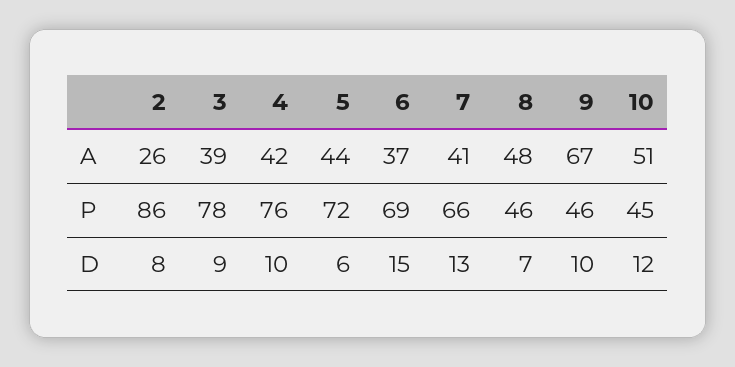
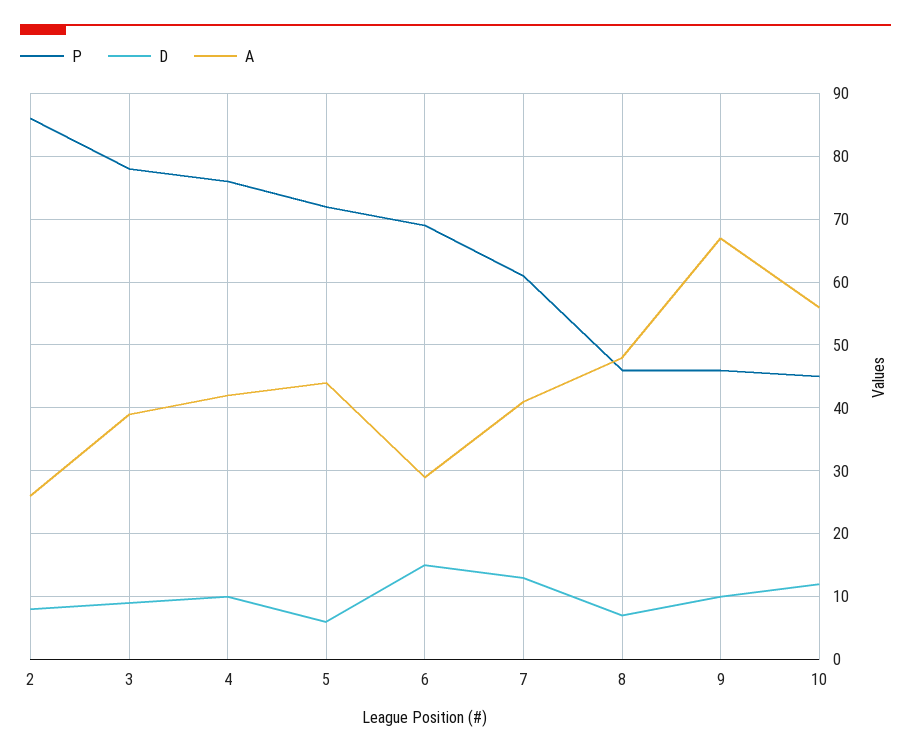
A, 6: 37 -> 29
A, 10: 51 -> 56
P, 7: 66 -> 61

